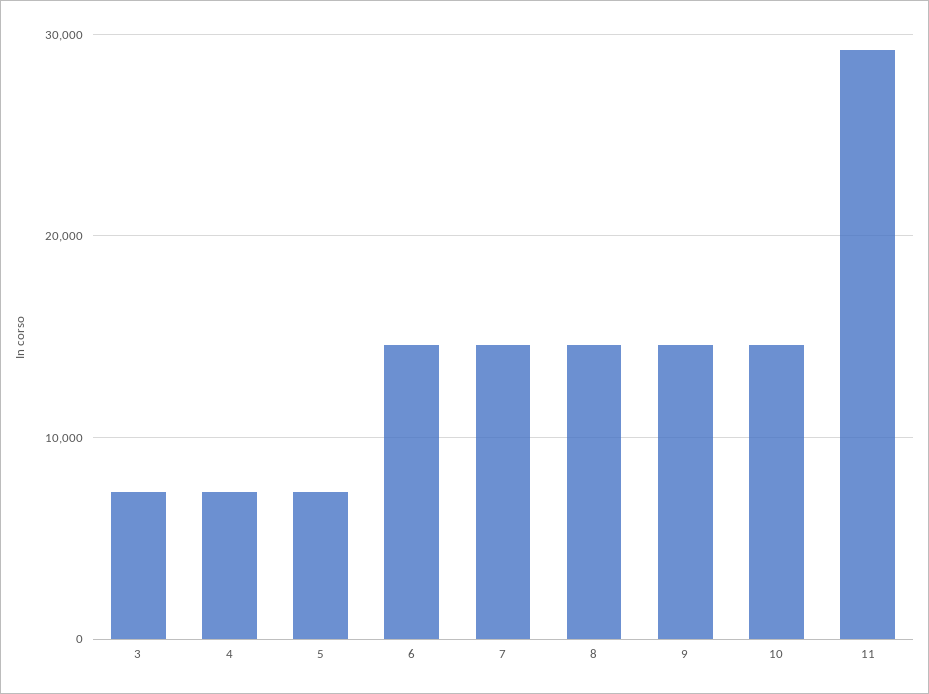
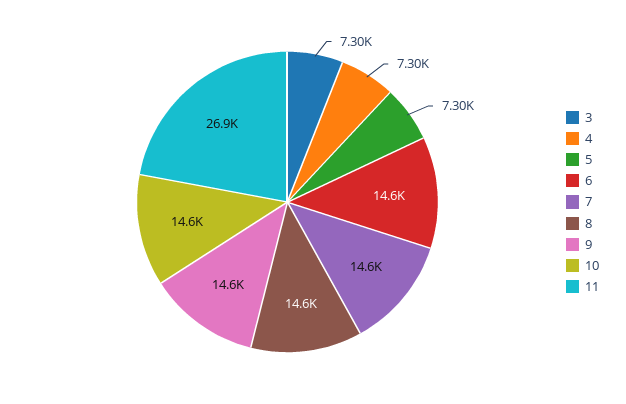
11: 29000 -> 26900

